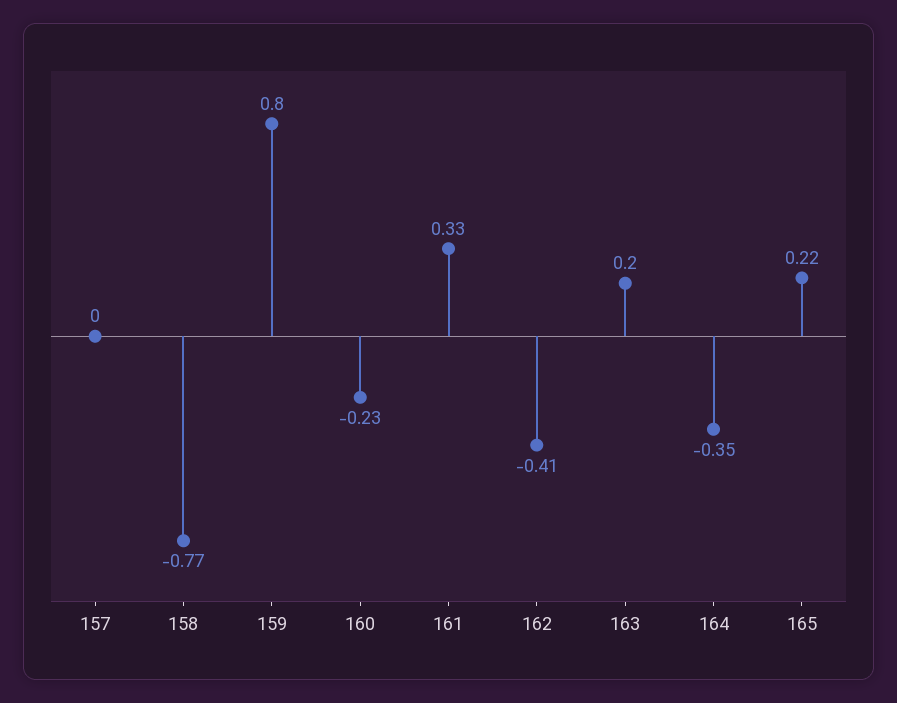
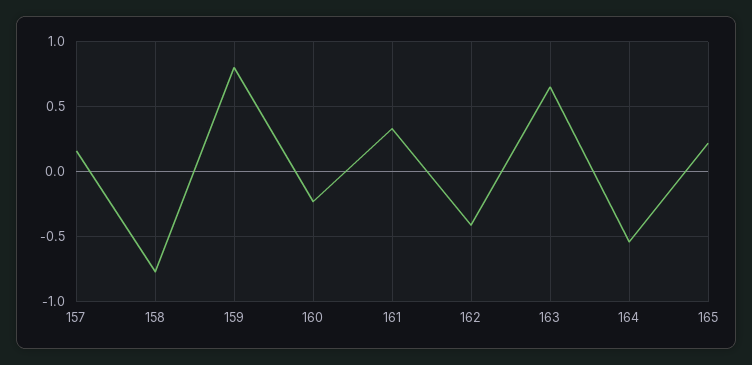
157: 0 -> 0.15
163: 0.2 -> 0.65
164: -0.35 -> -0.55

